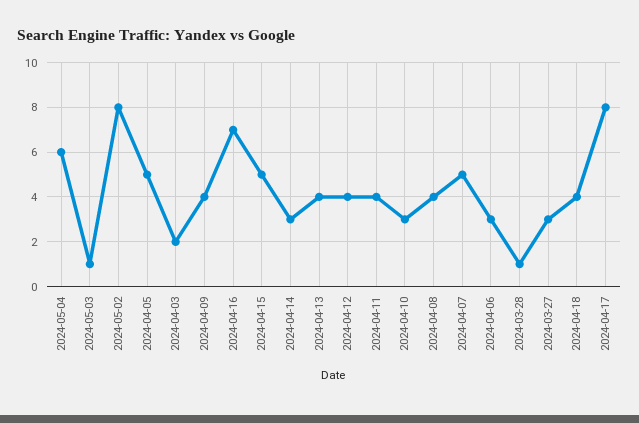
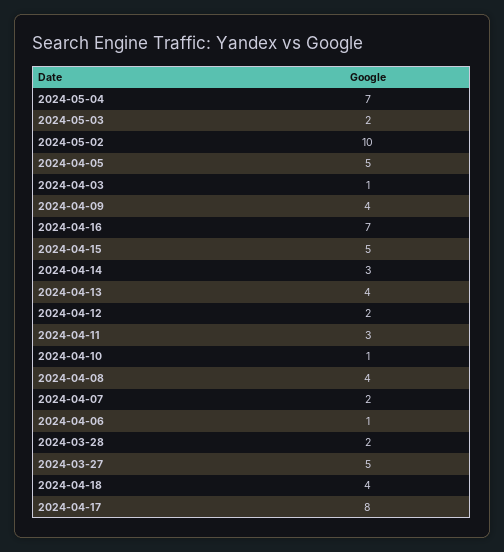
2024-05-04: 6 -> 7
2024-05-03: 1 -> 2
2024-05-02: 8 -> 10
2024-04-03: 2 -> 1
2024-04-12: 4 -> 2
2024-04-11: 4 -> 3
2024-04-10: 3 -> 1
2024-04-07: 5 -> 2
2024-04-06: 3 -> 1
2024-03-28: 1 -> 2
2024-03-27: 3 -> 5

